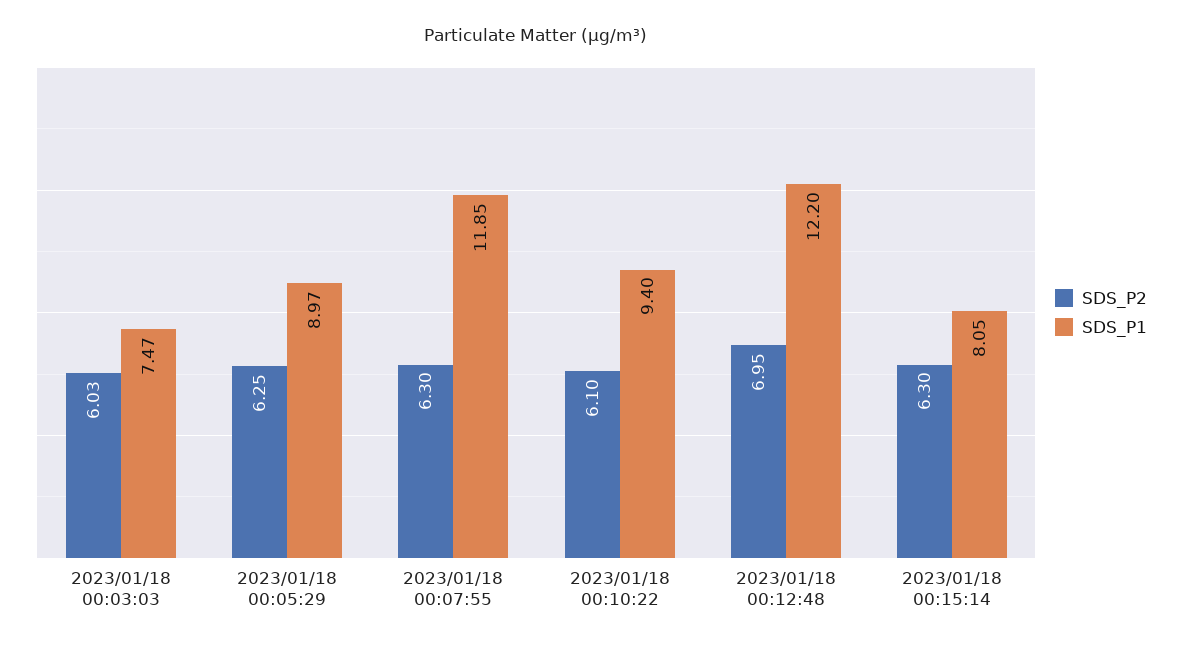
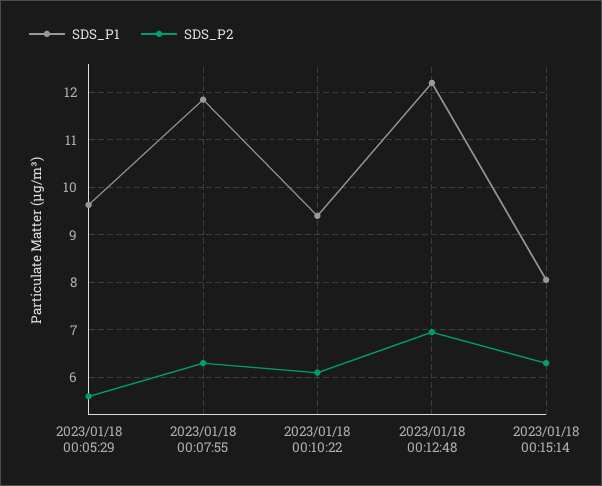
SDS_P2, 2023/01/18 00:03:03: 6.03 -> none
SDS_P1, 2023/01/18 00:03:03: 7.47 -> none
SDS_P2, 2023/01/18 00:05:29: 6.25 -> 5.6
SDS_P1, 2023/01/18 00:05:29: 8.97 -> 9.6

